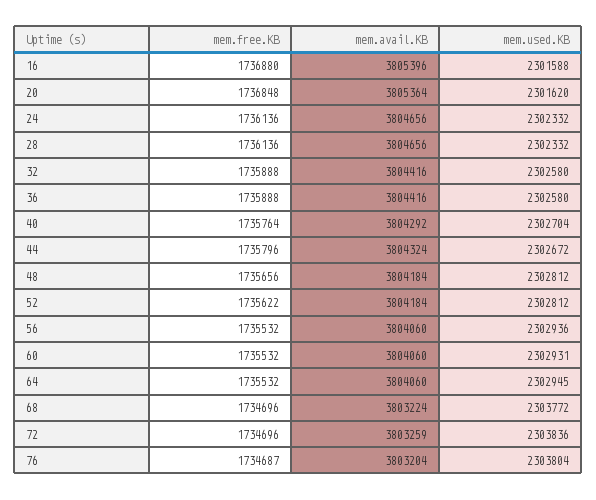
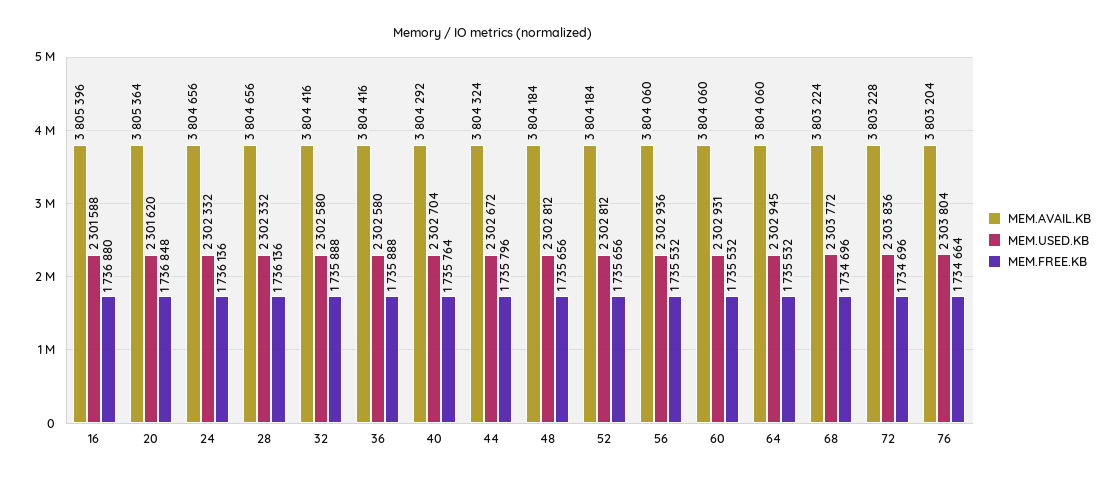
mem.free.KB, 52: 1735622 -> 1735656
mem.avail.KB, 72: 3803259 -> 3803228
mem.free.KB, 76: 1734687 -> 1734664

